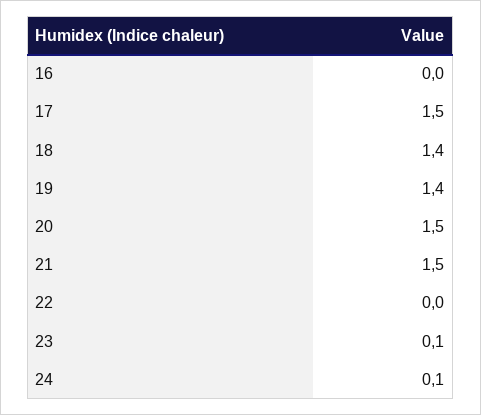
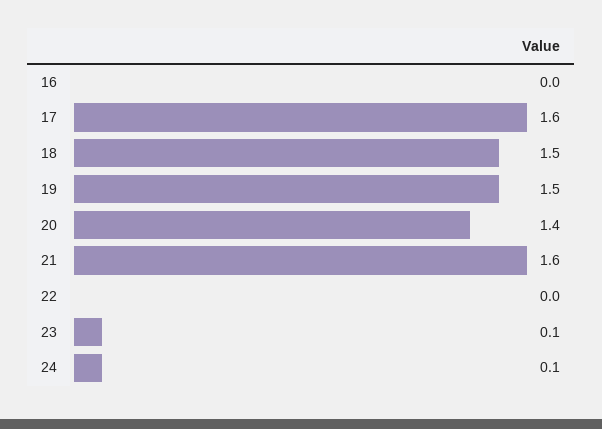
17: 1.5 -> 1.6
18: 1.4 -> 1.5
19: 1.4 -> 1.5
20: 1.5 -> 1.4
21: 1.5 -> 1.6

